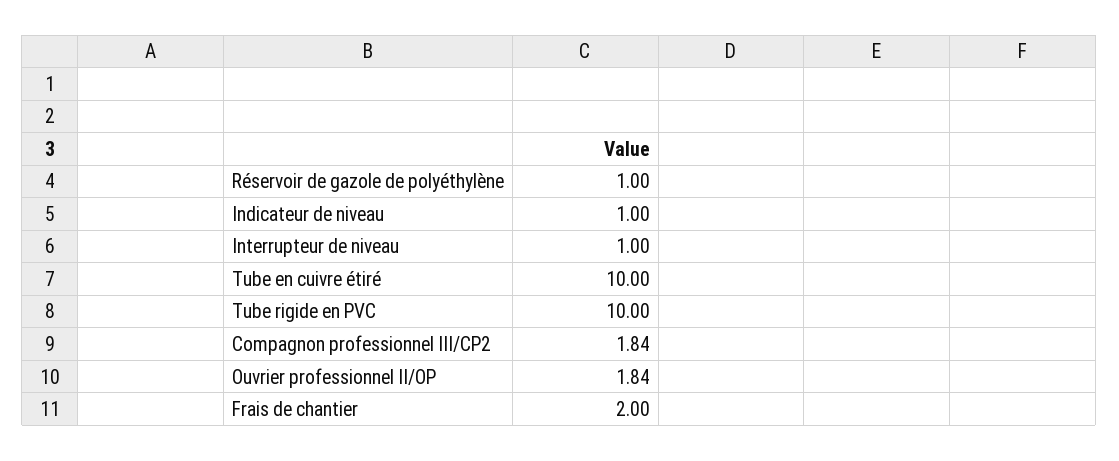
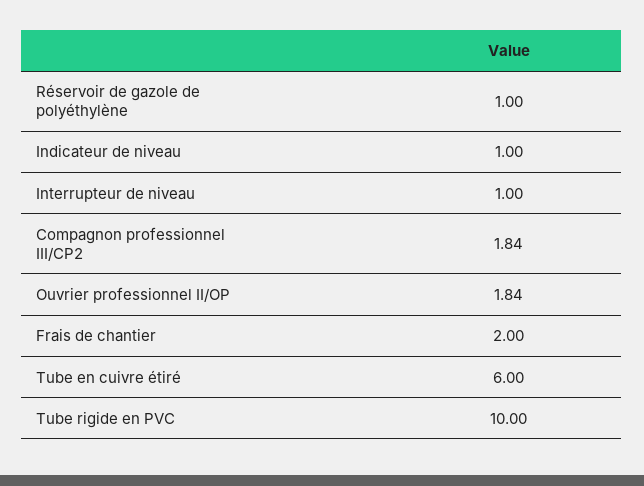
Tube en cuivre étiré: 10 -> 6

